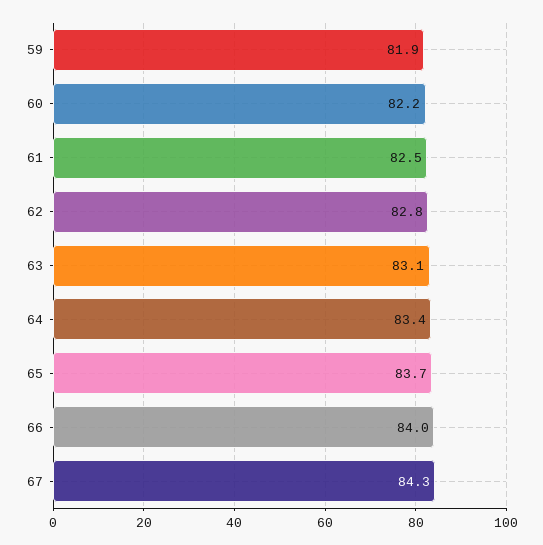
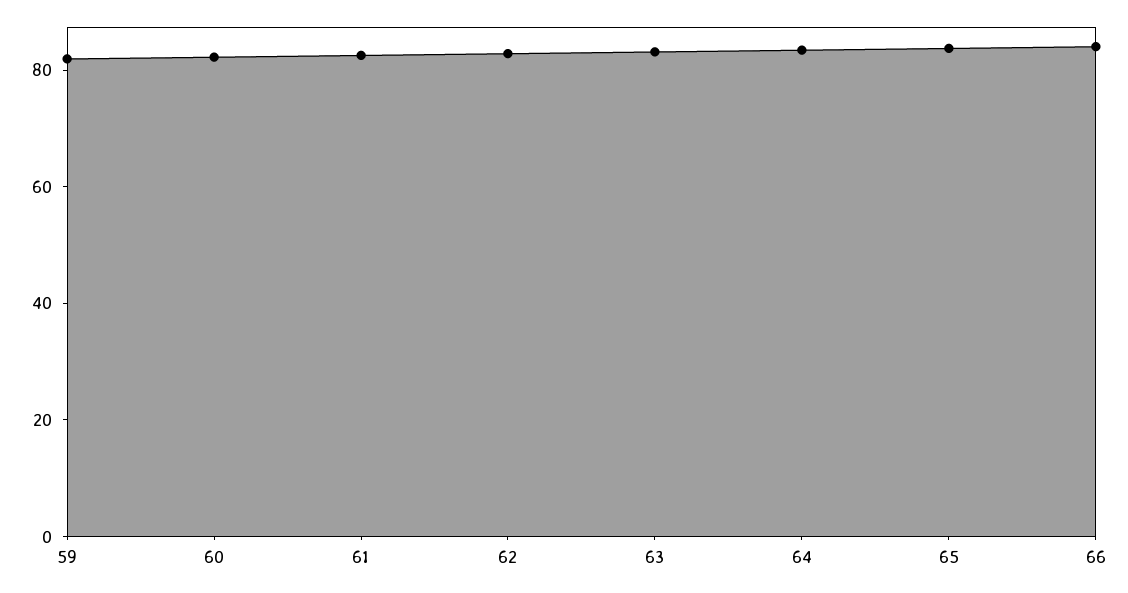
67: 84.3 -> none

